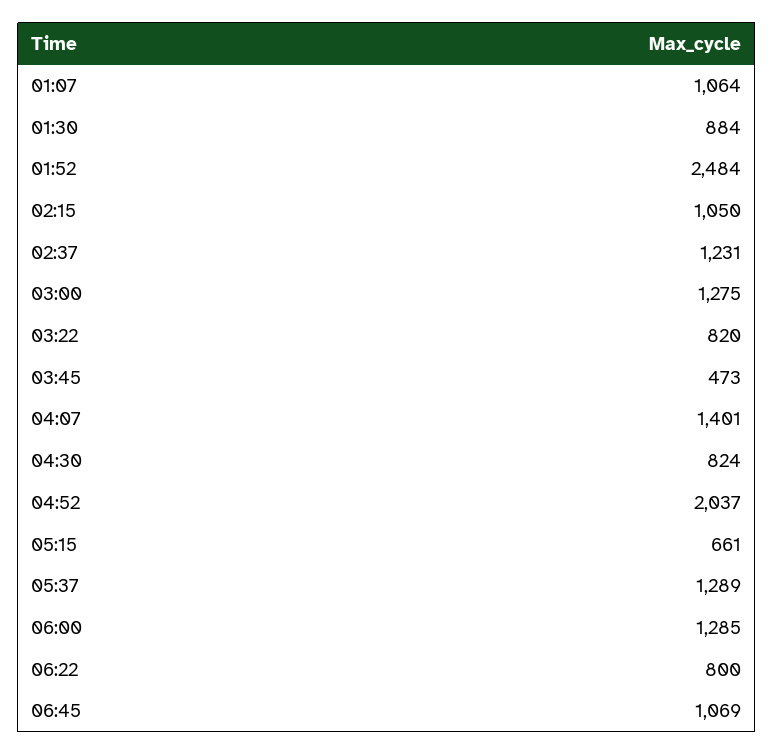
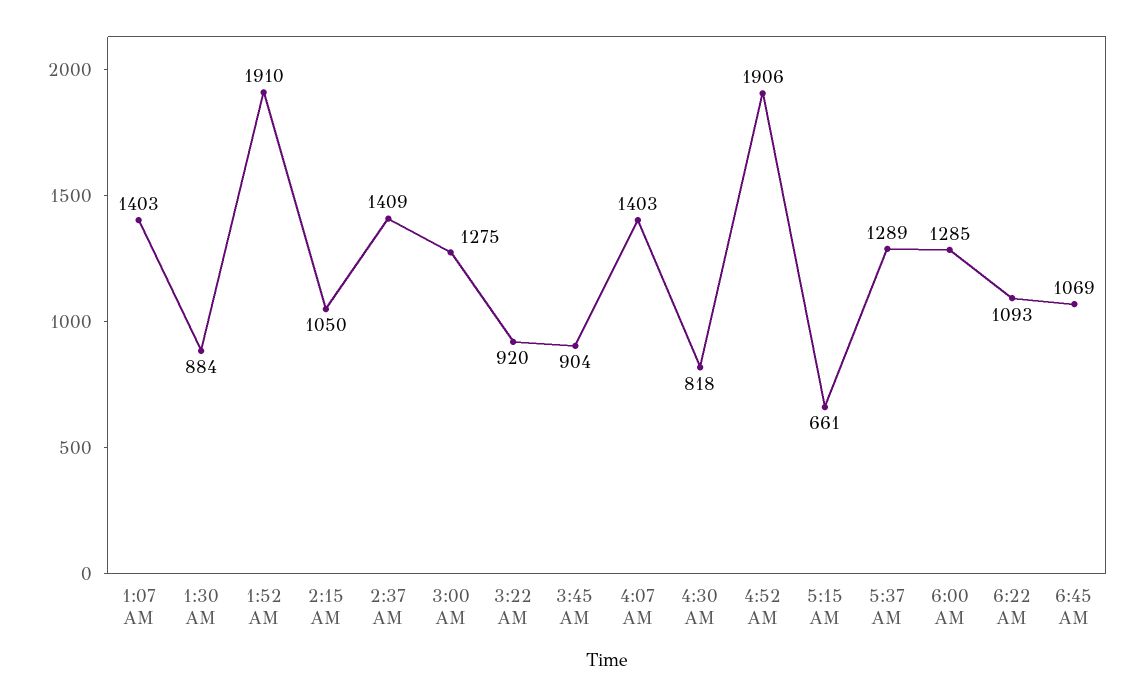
01:07: 1064 -> 1403
01:52: 2484 -> 1910
02:37: 1231 -> 1409
03:22: 820 -> 920
03:45: 473 -> 904
04:07: 1401 -> 1403
04:30: 824 -> 818
04:52: 2037 -> 1906
06:22: 800 -> 1093

